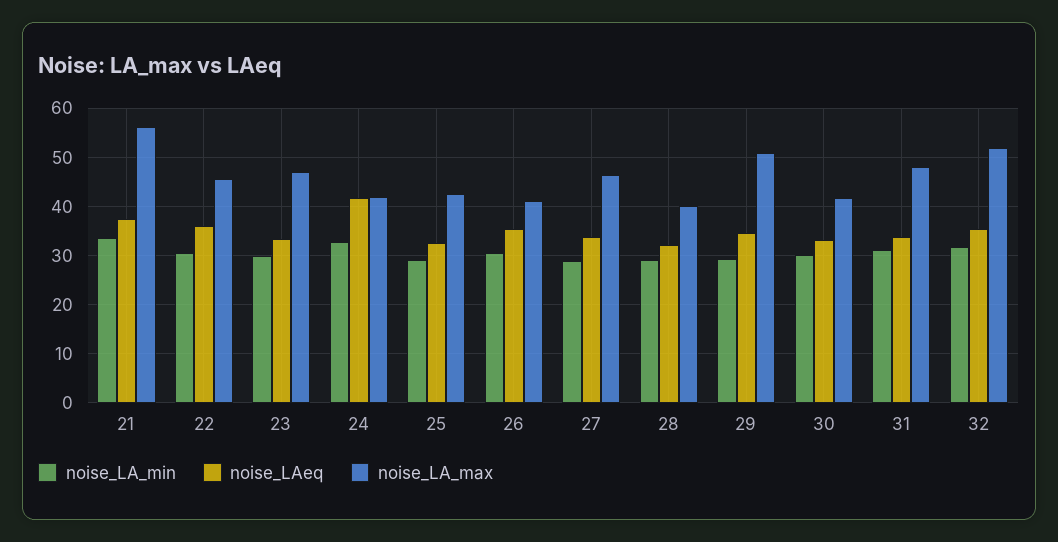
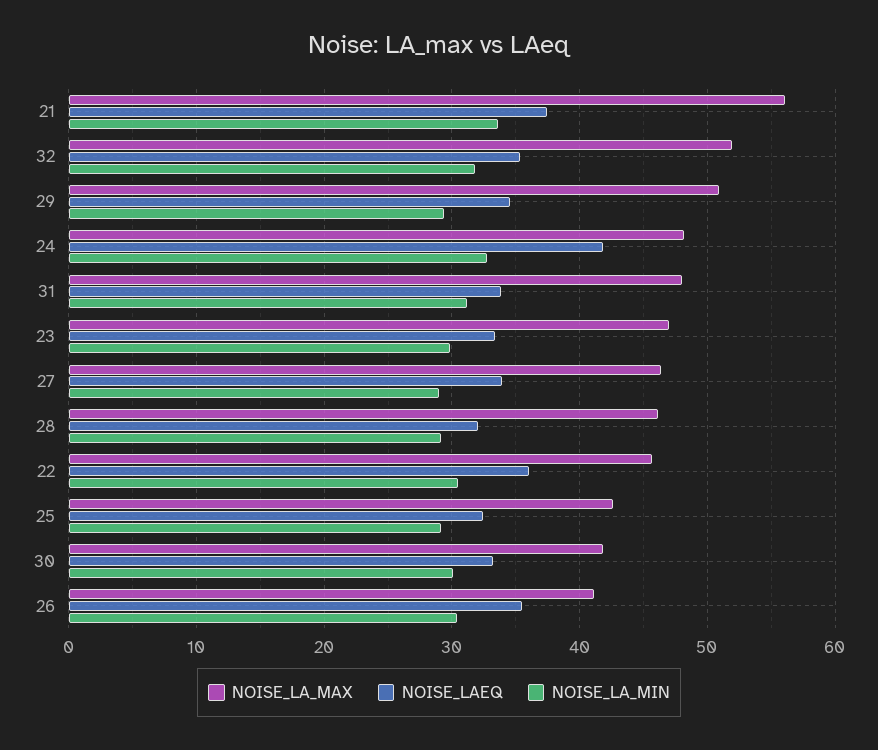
noise_LA_max, 24: 42 -> 48
noise_LA_max, 28: 40 -> 46

